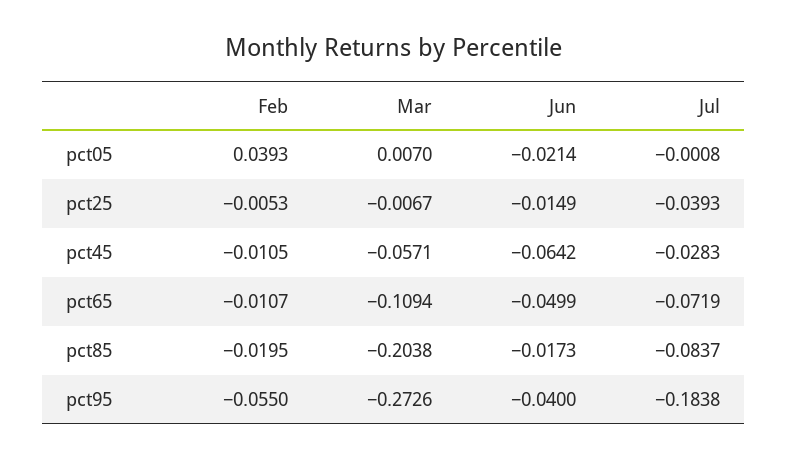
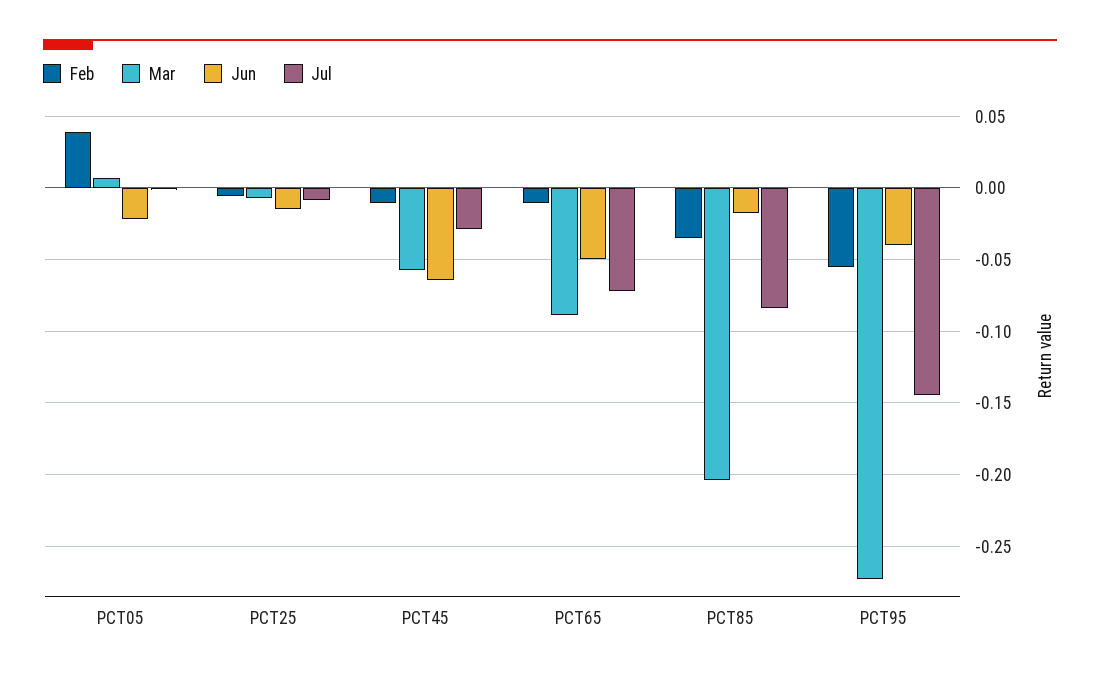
Jul, pct25: -0.0393 -> -0.01
Mar, pct65: -0.1094 -> -0.09
Feb, pct85: -0.0195 -> -0.035
Jul, pct95: -0.1838 -> -0.145

